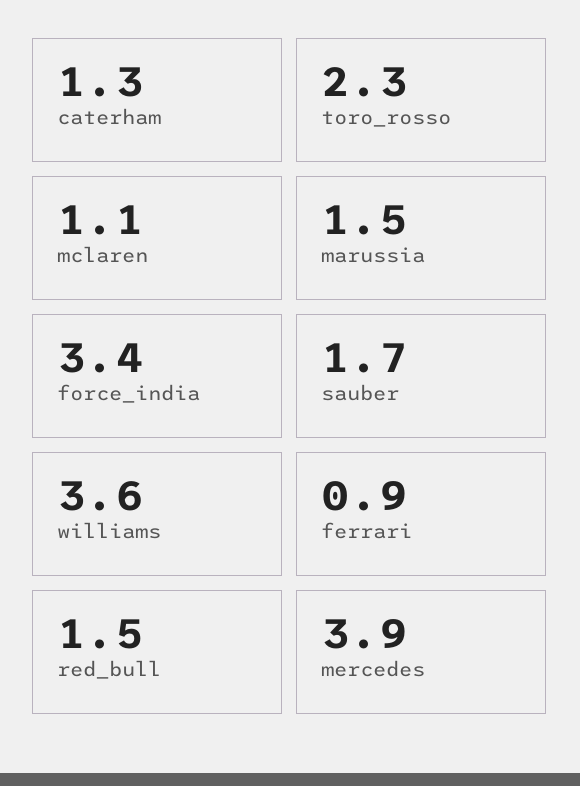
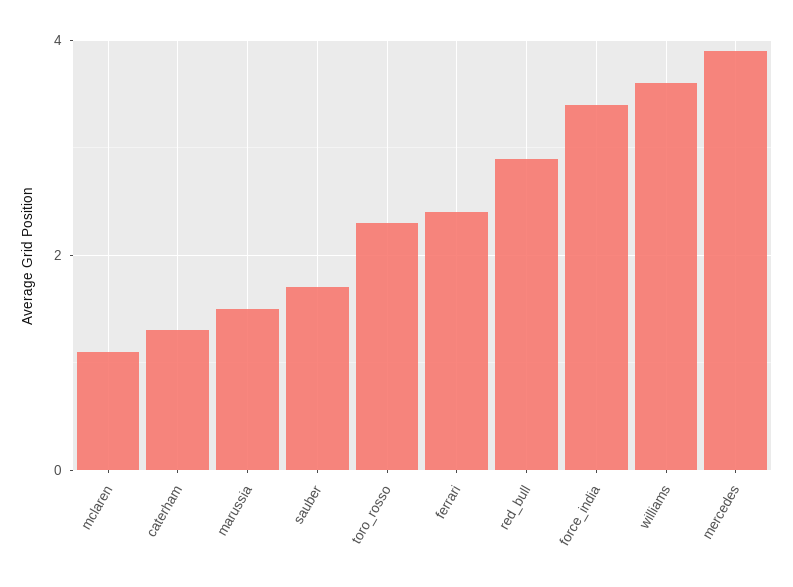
ferrari: 0.9 -> 2.5
red_bull: 1.5 -> 3

